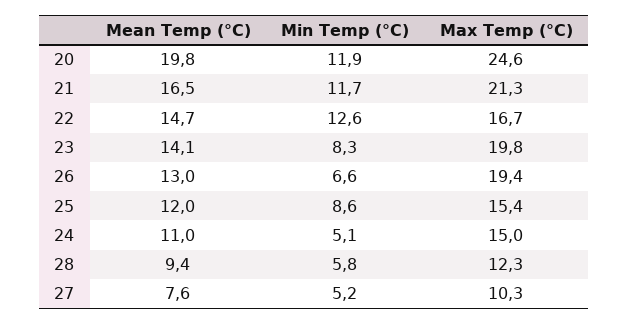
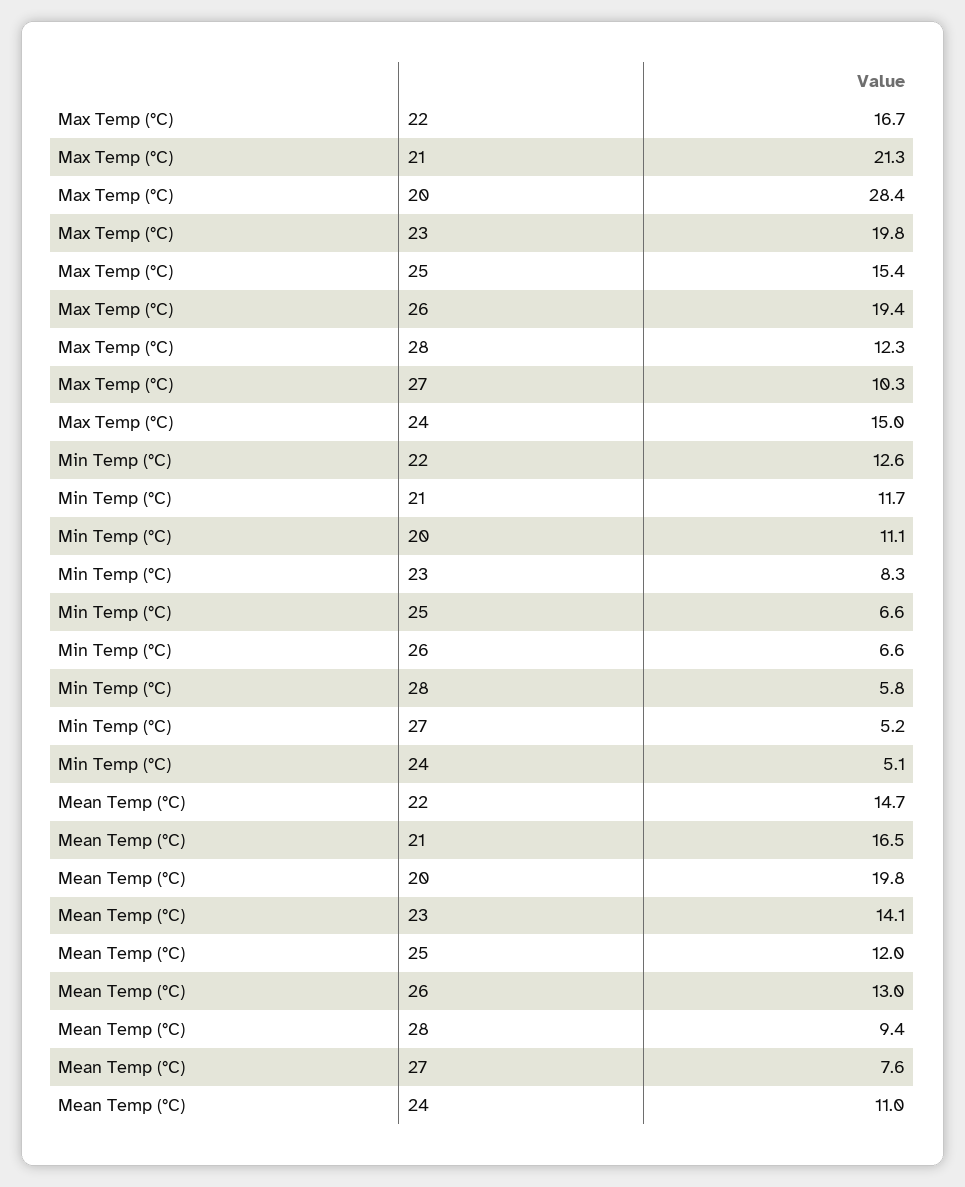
Min Temp (°C), 20: 11.9 -> 11.1
Max Temp (°C), 20: 24.6 -> 28.4
Min Temp (°C), 25: 8.6 -> 6.6

